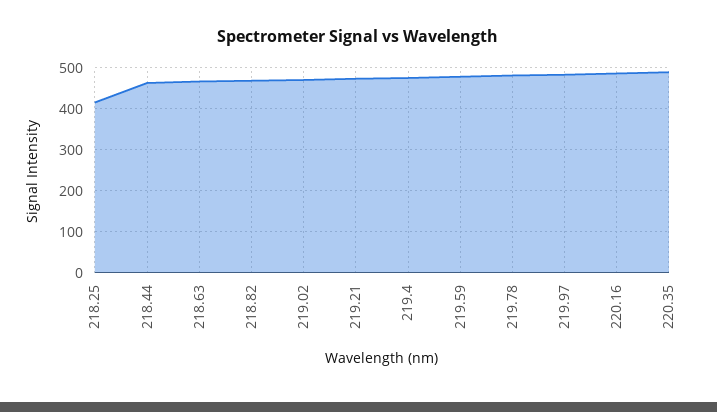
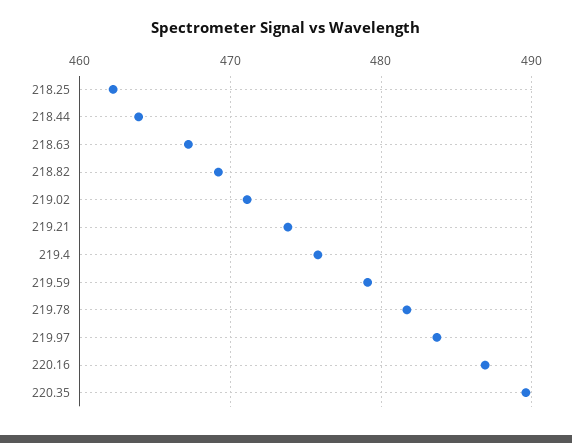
218.25: 420 -> 462

